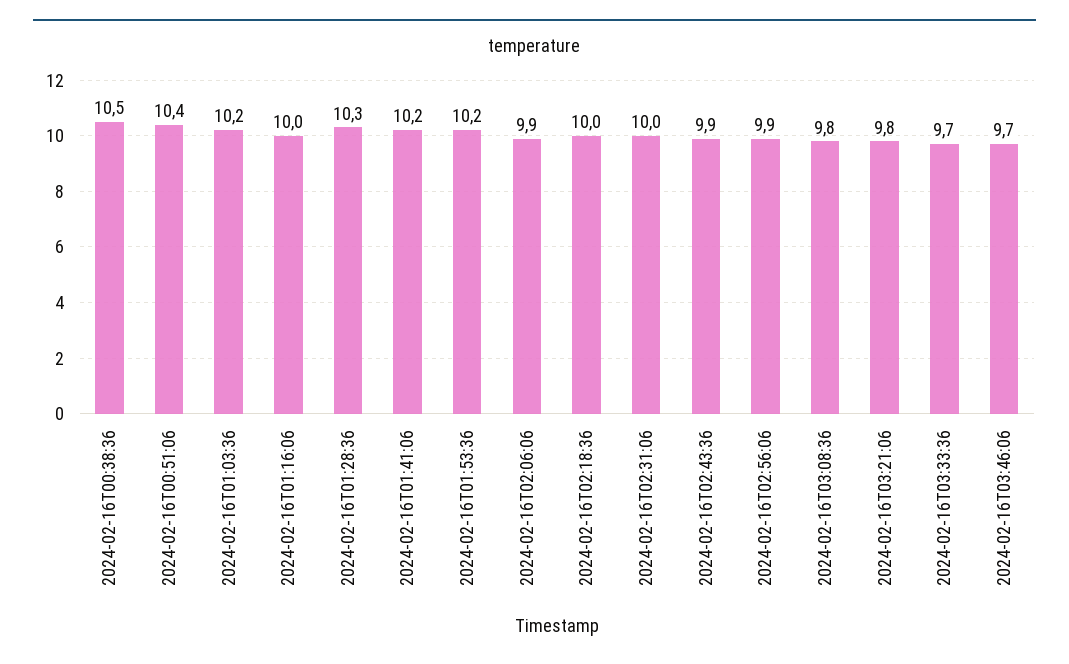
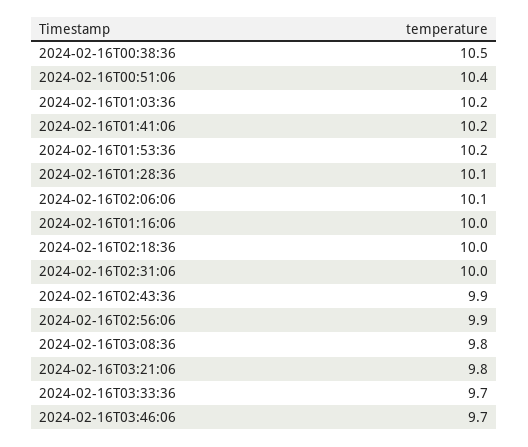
2024-02-16T01:28:36: 10.3 -> 10.1
2024-02-16T02:06:06: 9.9 -> 10.1

